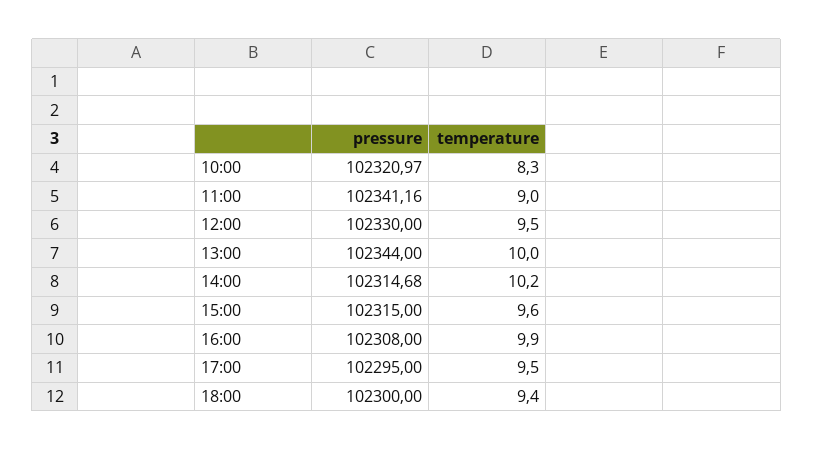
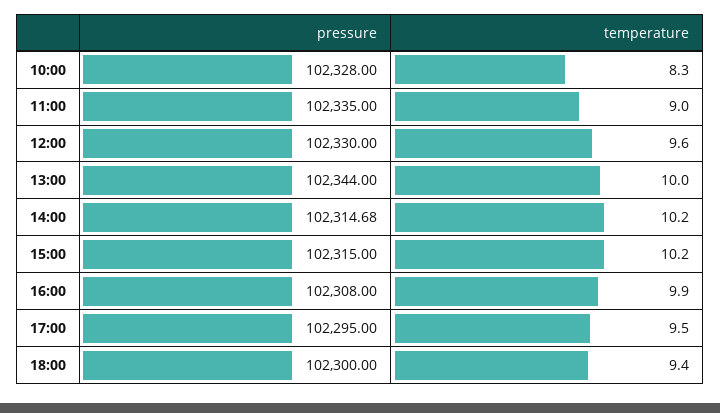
pressure, 10:00: 102320.97 -> 102328
pressure, 11:00: 102341.16 -> 102335
temperature, 12:00: 9.5 -> 9.6
temperature, 15:00: 9.6 -> 10.2

